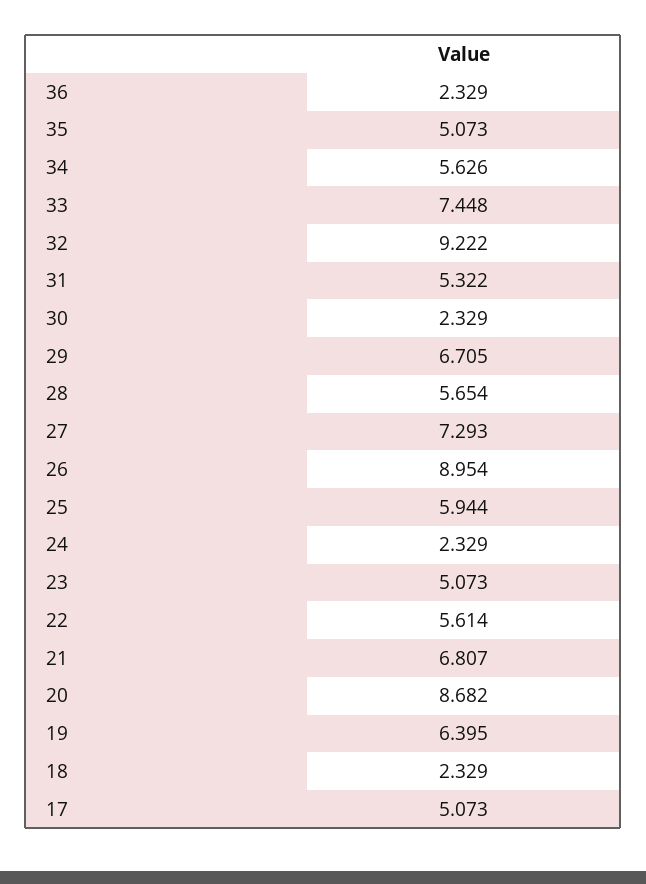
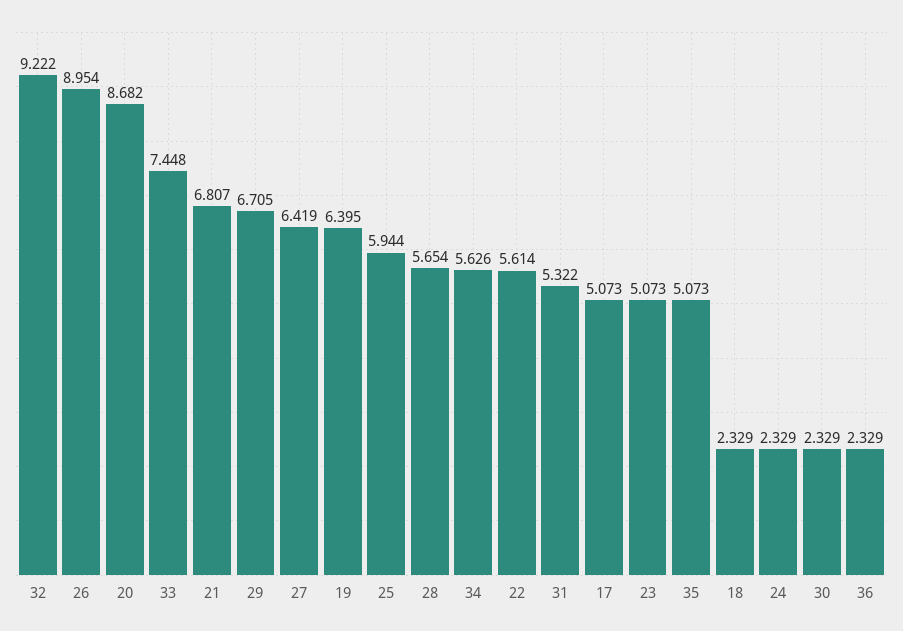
27: 7.293 -> 6.419

